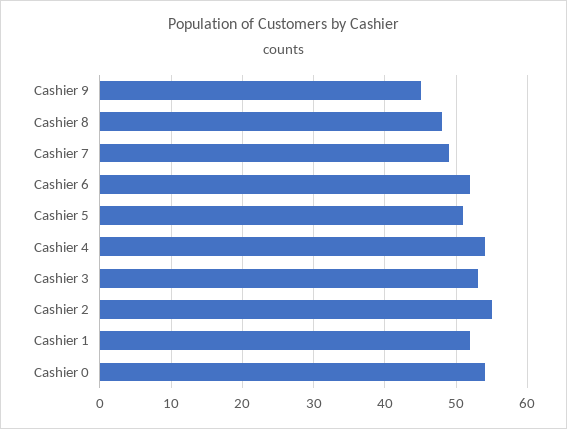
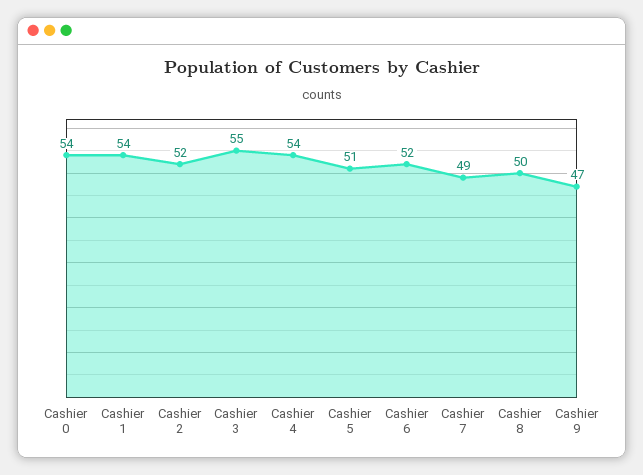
Cashier 9: 45 -> 47
Cashier 8: 48 -> 50
Cashier 3: 53 -> 55
Cashier 2: 55 -> 52
Cashier 1: 52 -> 54

